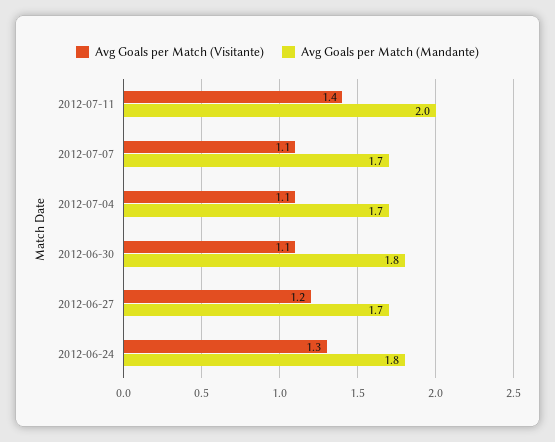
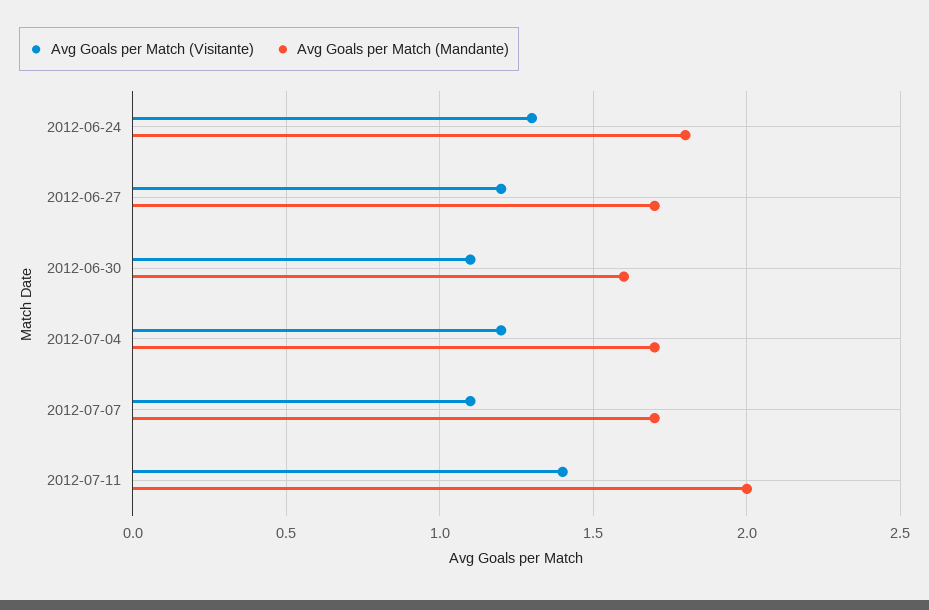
Avg Goals per Match (Visitante), 2012-07-04: 1.1 -> 1.2
Avg Goals per Match (Mandante), 2012-06-30: 1.8 -> 1.6

